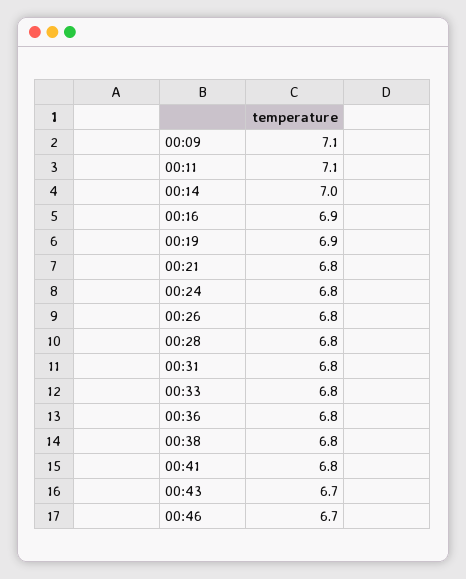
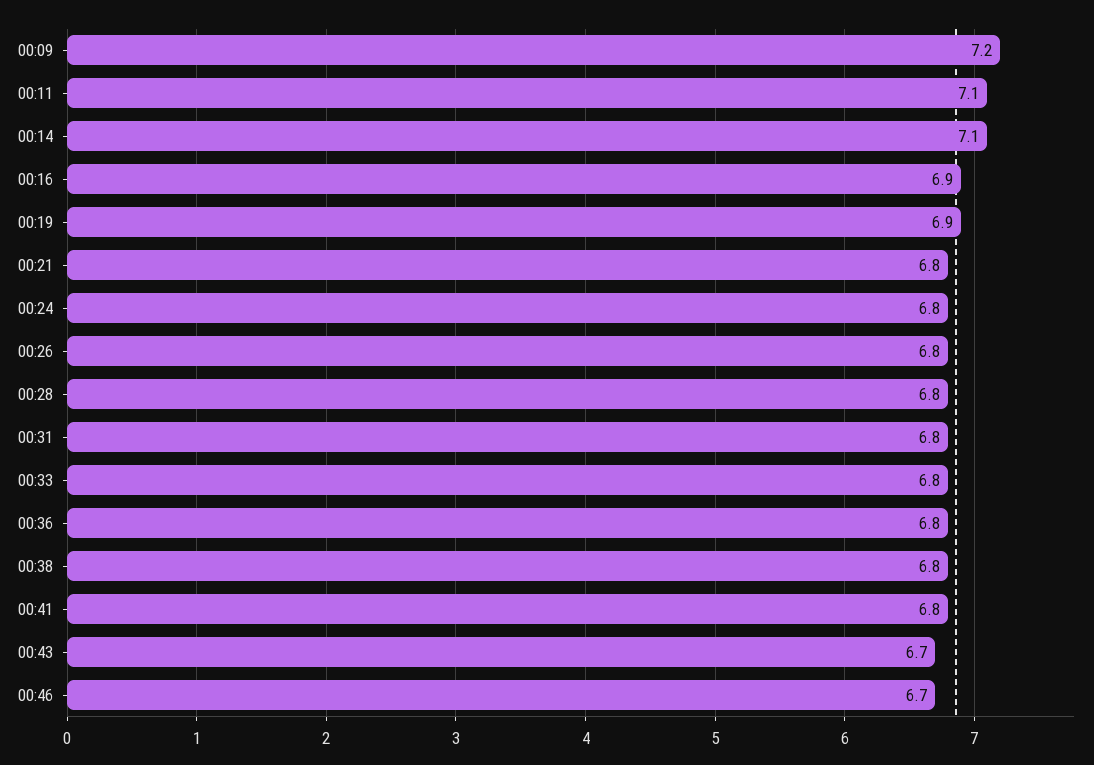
00:09: 7.1 -> 7.2
00:14: 7 -> 7.1

